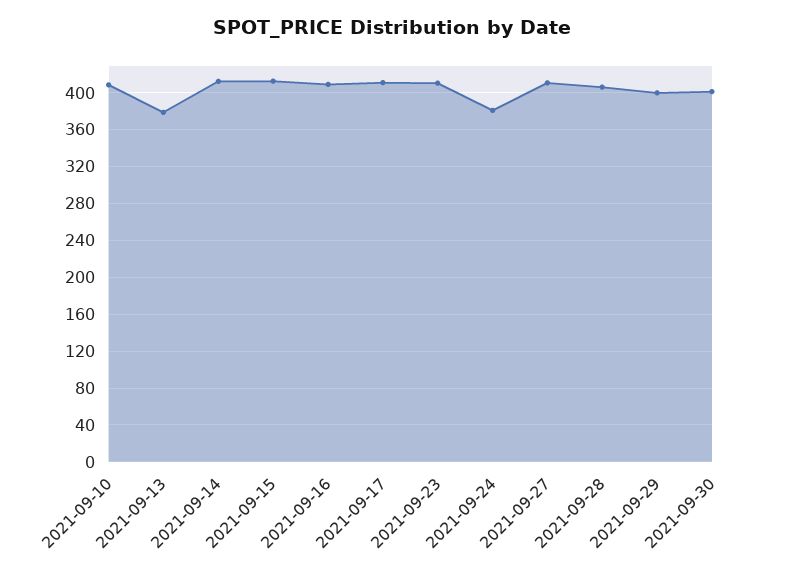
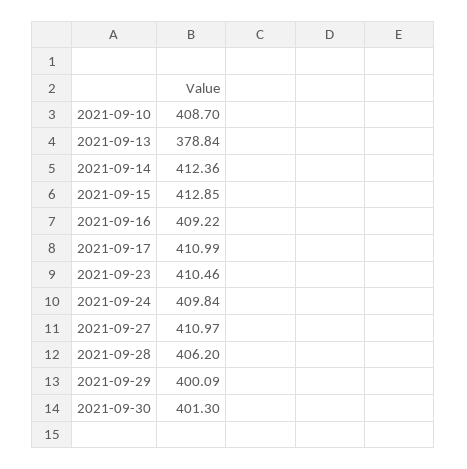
2021-09-24: 380 -> 409.84

